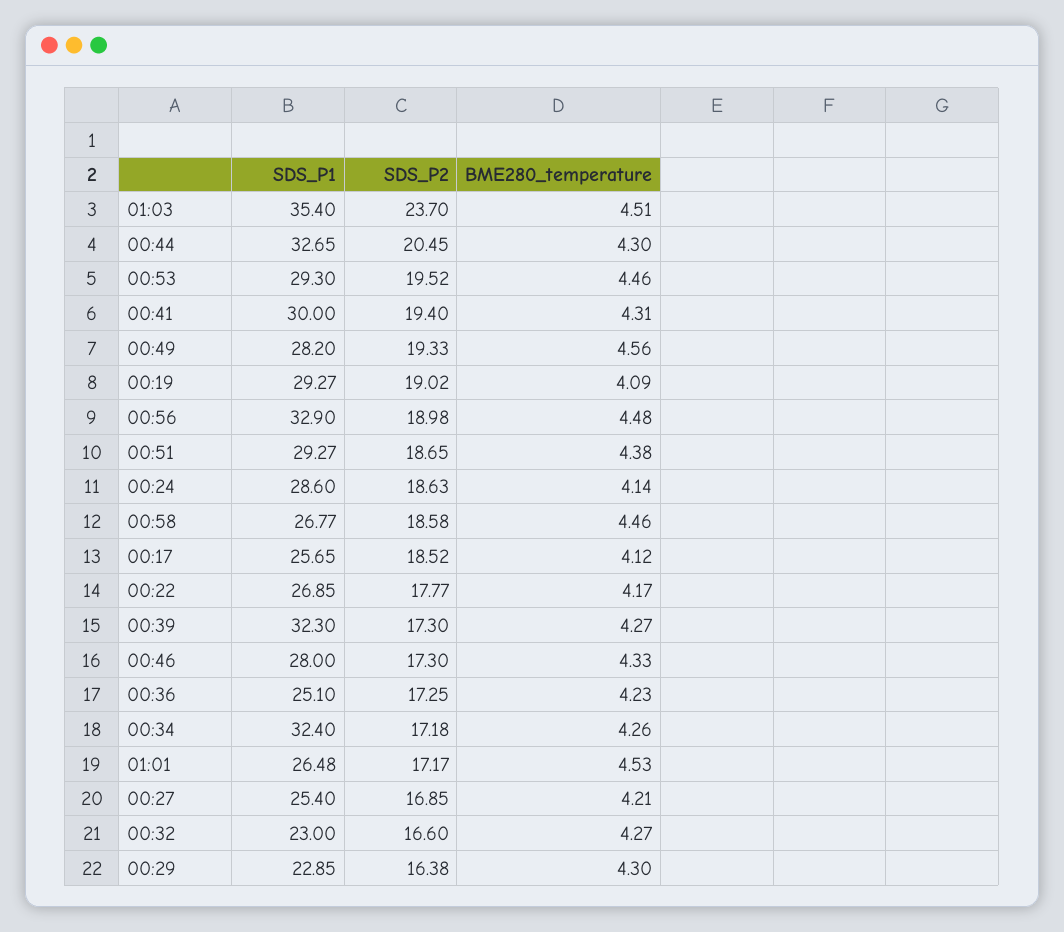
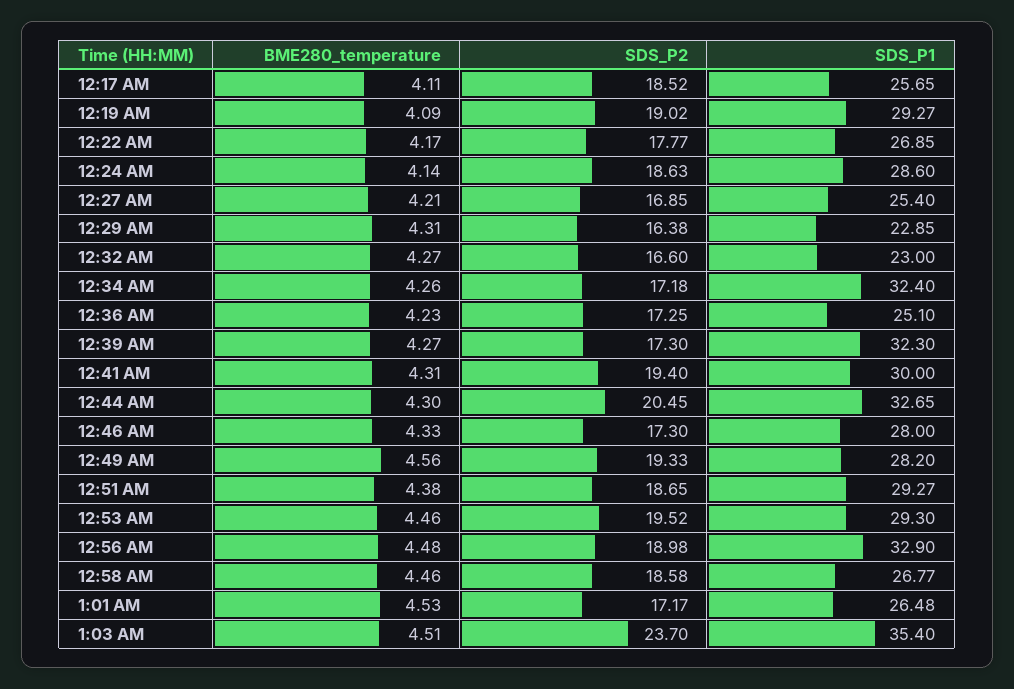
BME280_temperature, 00:17: 4.12 -> 4.11
BME280_temperature, 00:29: 4.3 -> 4.31

